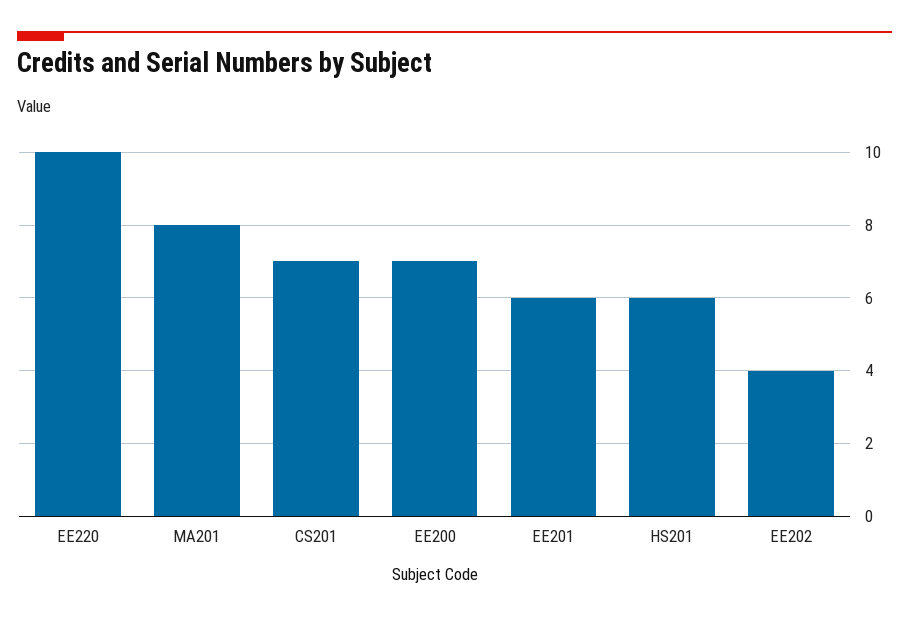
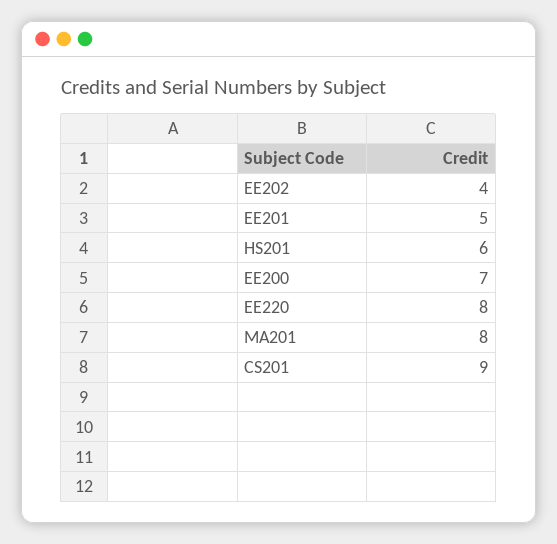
EE220: 10 -> 8
CS201: 7 -> 9
EE201: 6 -> 5

